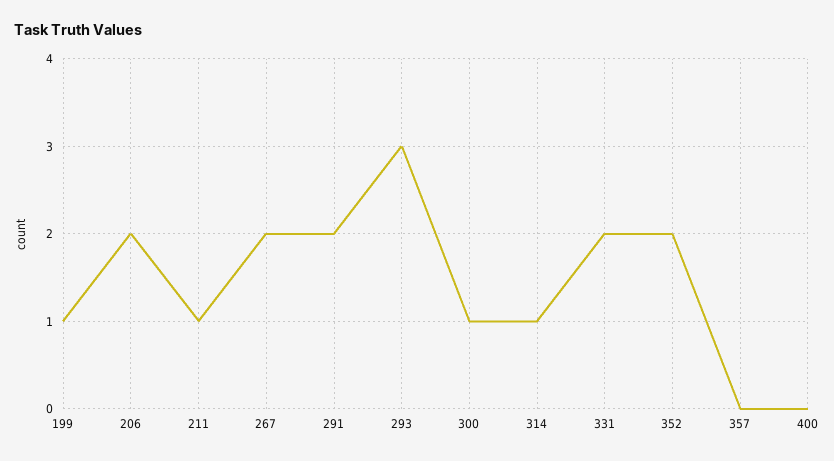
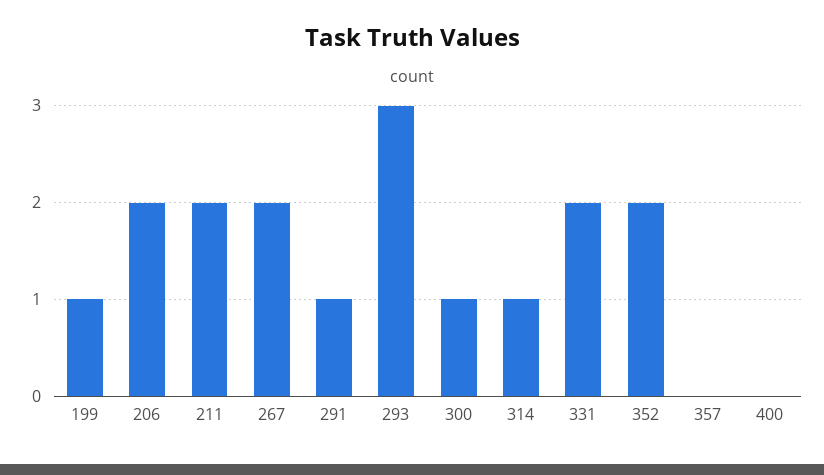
211: 1 -> 2
291: 2 -> 1

